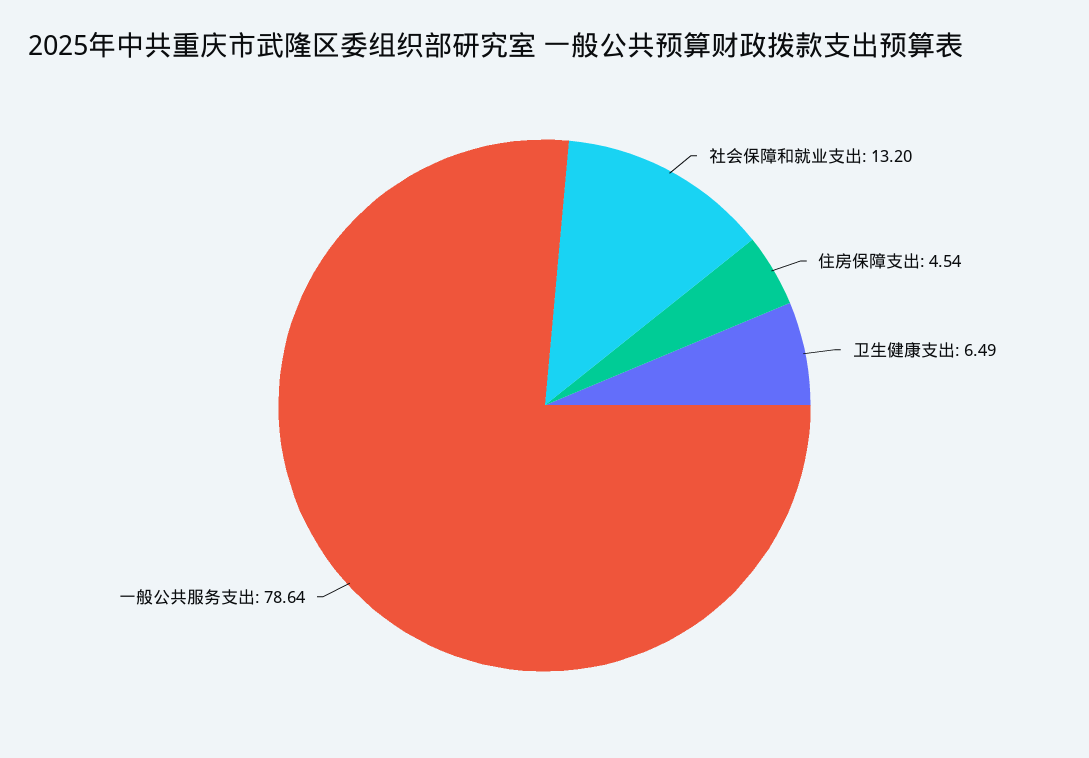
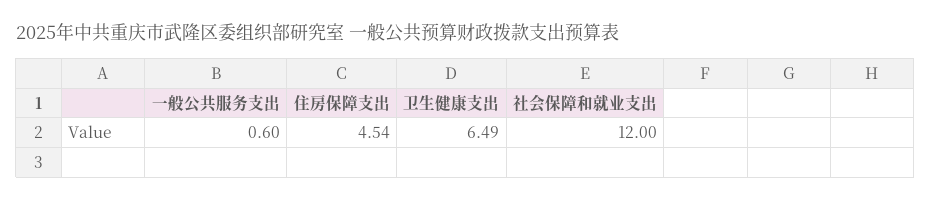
社会保障和就业支出: 13.2 -> 12
一般公共服务支出: 78.64 -> 0.6

